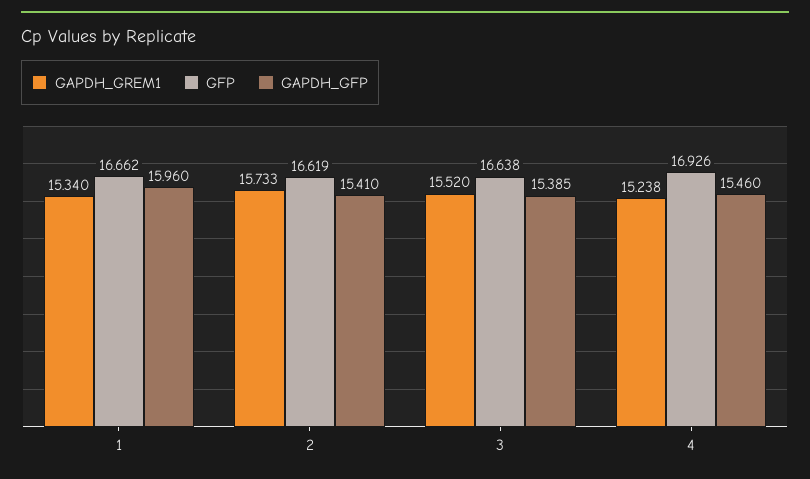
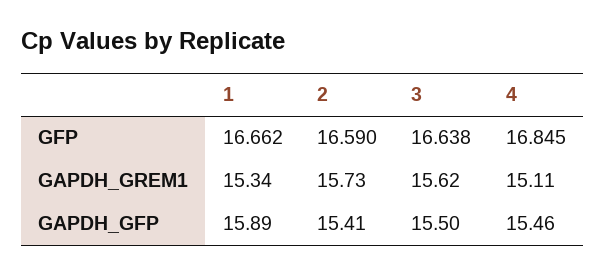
GAPDH_GFP, 1: 15.96 -> 15.89
GFP, 2: 16.619 -> 16.59
GAPDH_GREM1, 3: 15.52 -> 15.62
GAPDH_GFP, 3: 15.385 -> 15.5
GAPDH_GREM1, 4: 15.238 -> 15.11
GFP, 4: 16.926 -> 16.845

